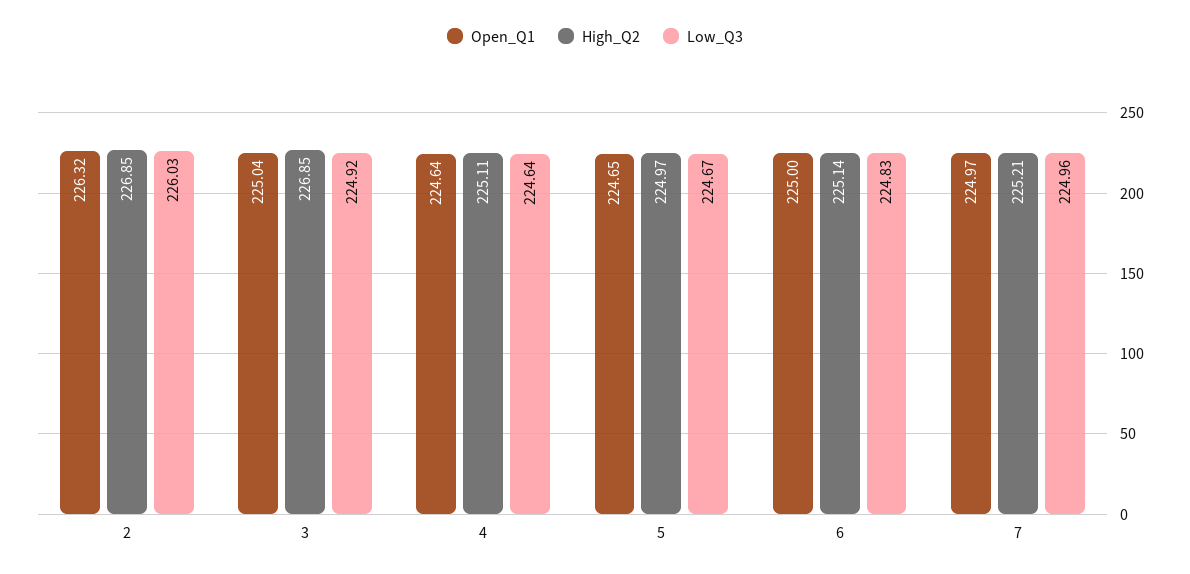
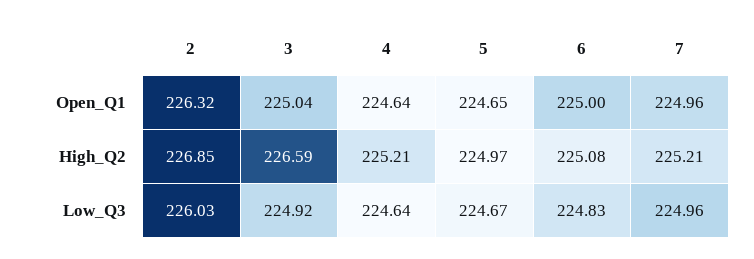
High_Q2, 3: 226.85 -> 226.59
High_Q2, 4: 225.11 -> 225.21
High_Q2, 6: 225.14 -> 225.08
Open_Q1, 7: 224.97 -> 224.96

